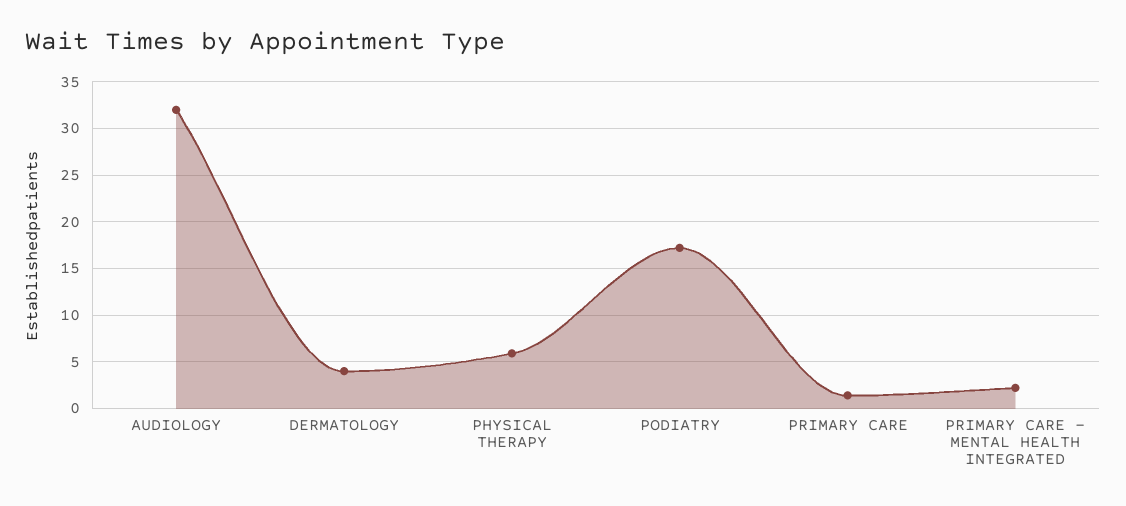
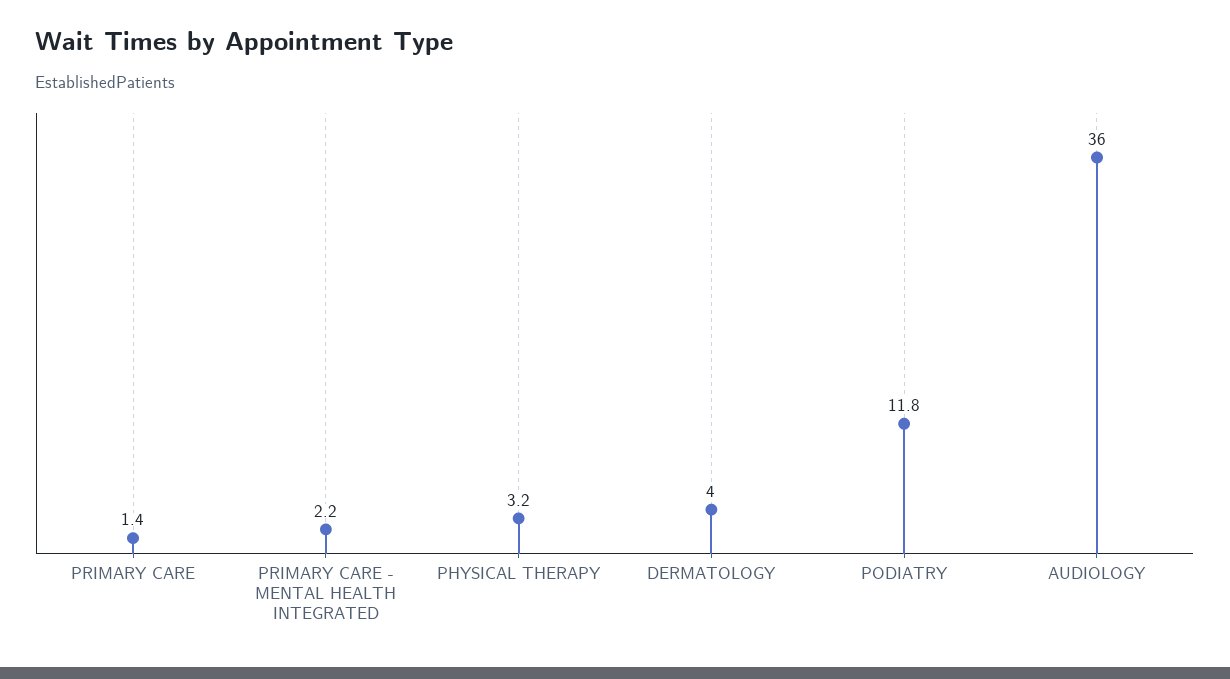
AUDIOLOGY: 32 -> 36
PHYSICAL THERAPY: 6 -> 3.2
PODIATRY: 17 -> 11.8

